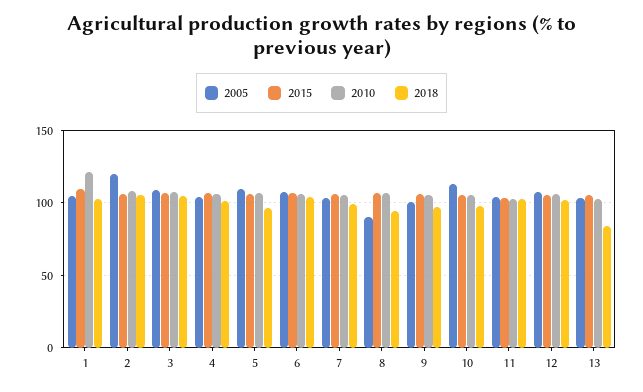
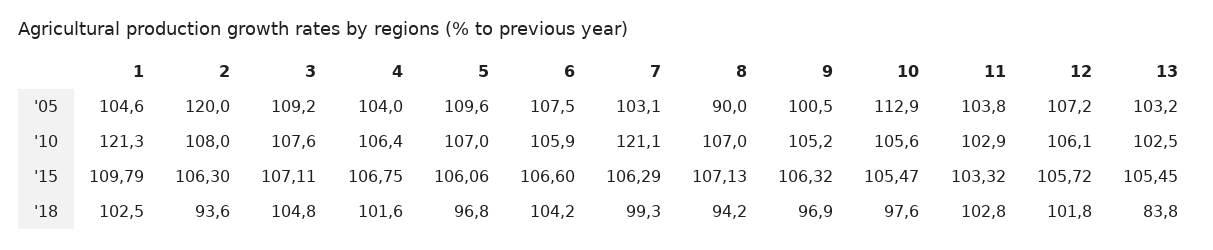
2018, 2: 105 -> 93.6
2010, 7: 105 -> 121.1

